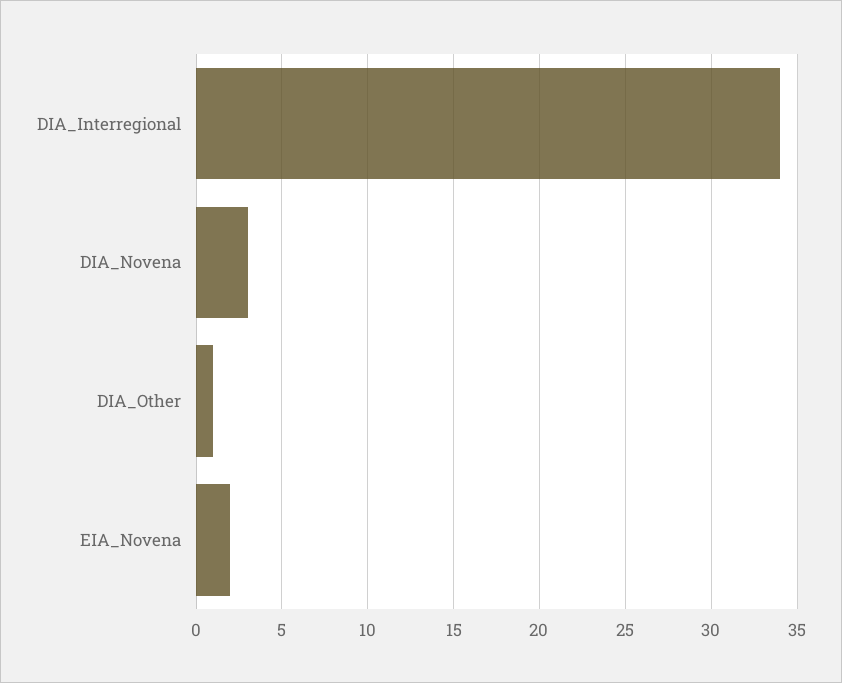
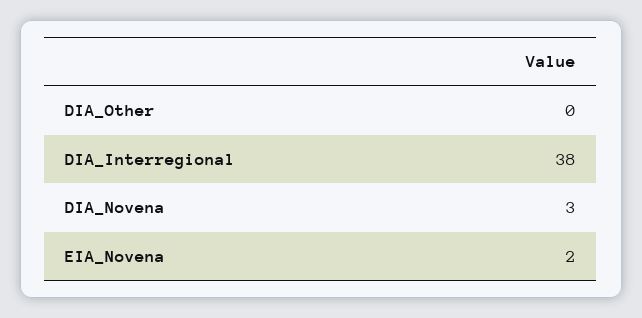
DIA_Interregional: 34 -> 38
DIA_Other: 1 -> 0

